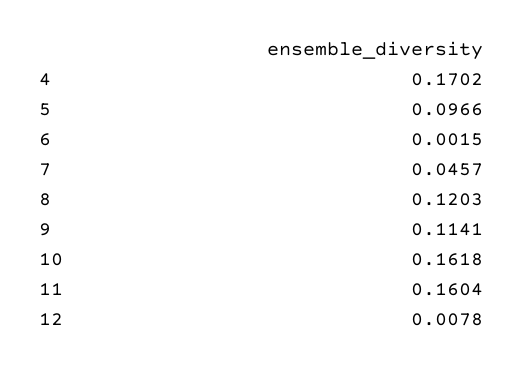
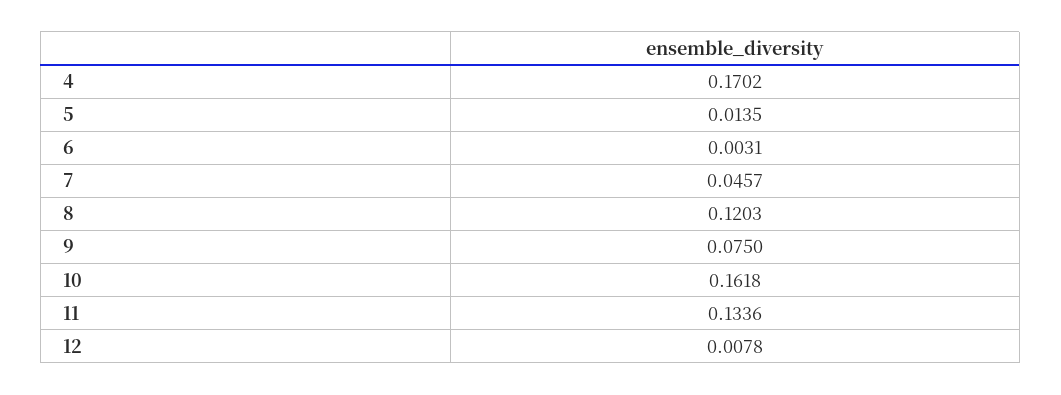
5: 0.0966 -> 0.0135
6: 0.0015 -> 0.0031
9: 0.1141 -> 0.075
11: 0.1604 -> 0.1336

